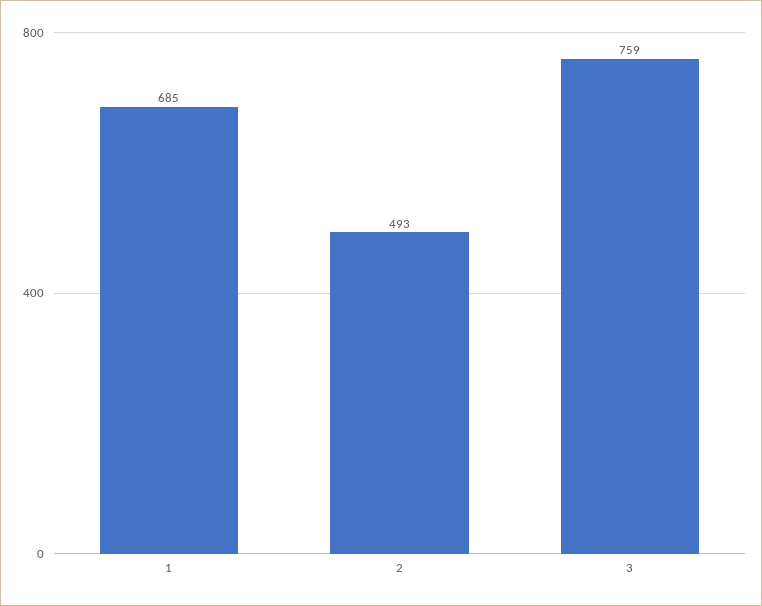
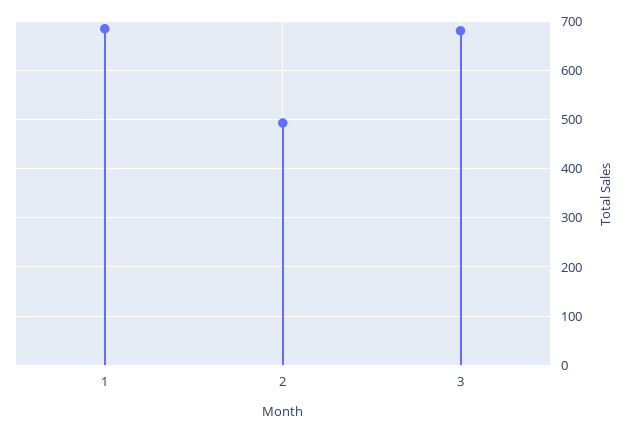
3: 759 -> 680

